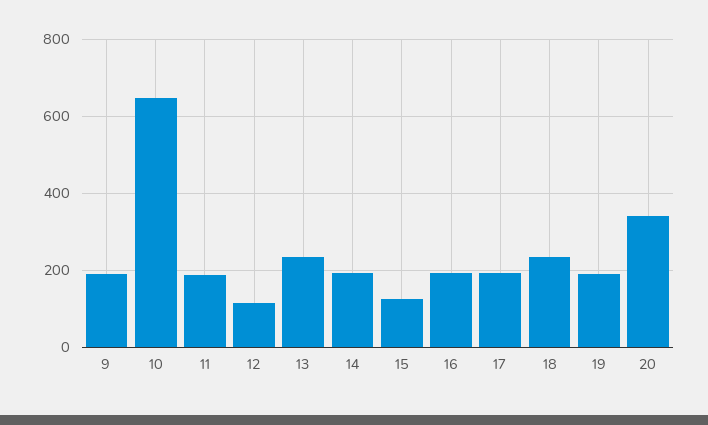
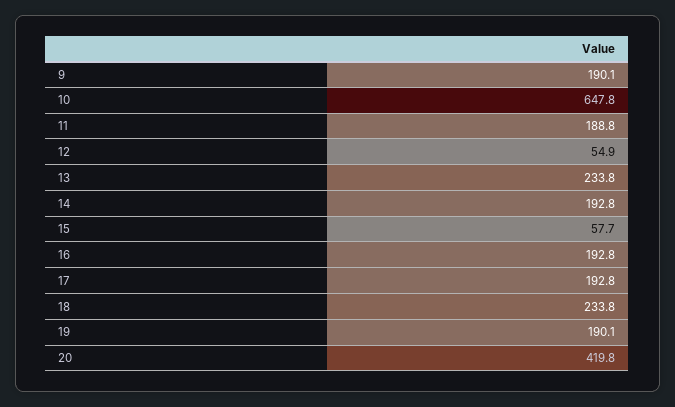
12: 120 -> 54.9
15: 120 -> 57.7
20: 340 -> 419.8

